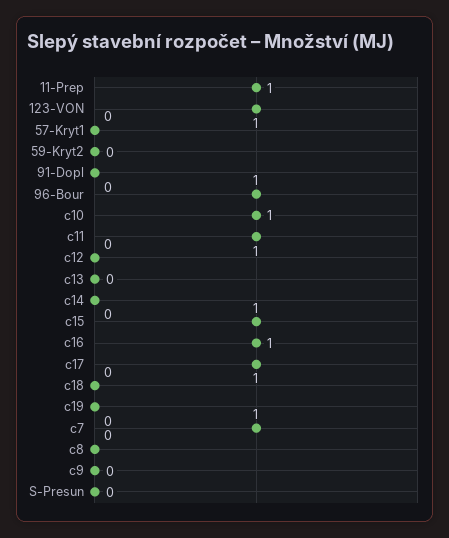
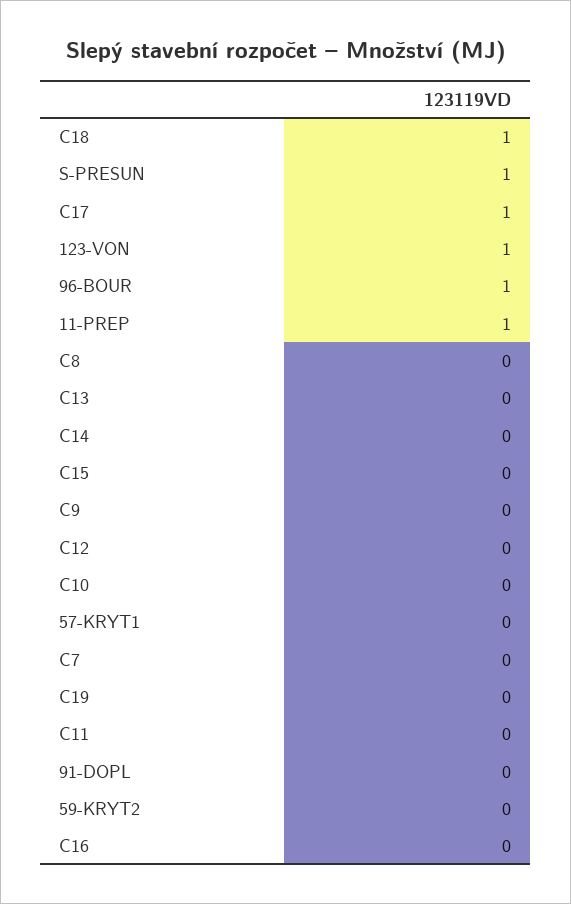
c10: 1 -> 0
c11: 1 -> 0
c15: 1 -> 0
c16: 1 -> 0
c18: 0 -> 1
c7: 1 -> 0
S-Presun: 0 -> 1

